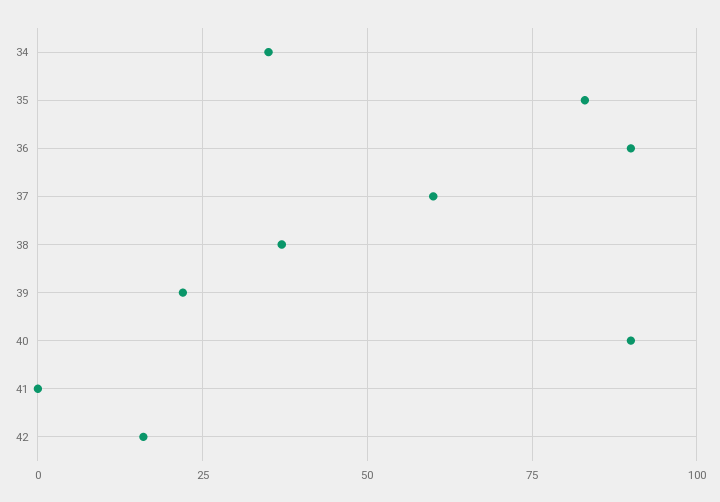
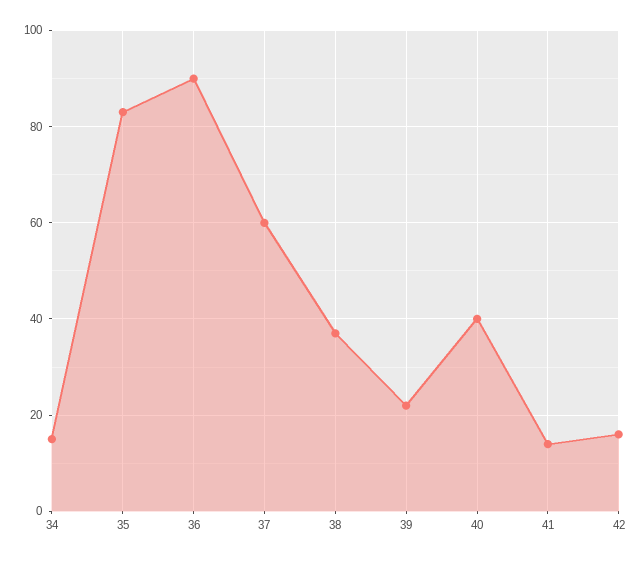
34: 35 -> 15
40: 90 -> 40
41: 0 -> 15

